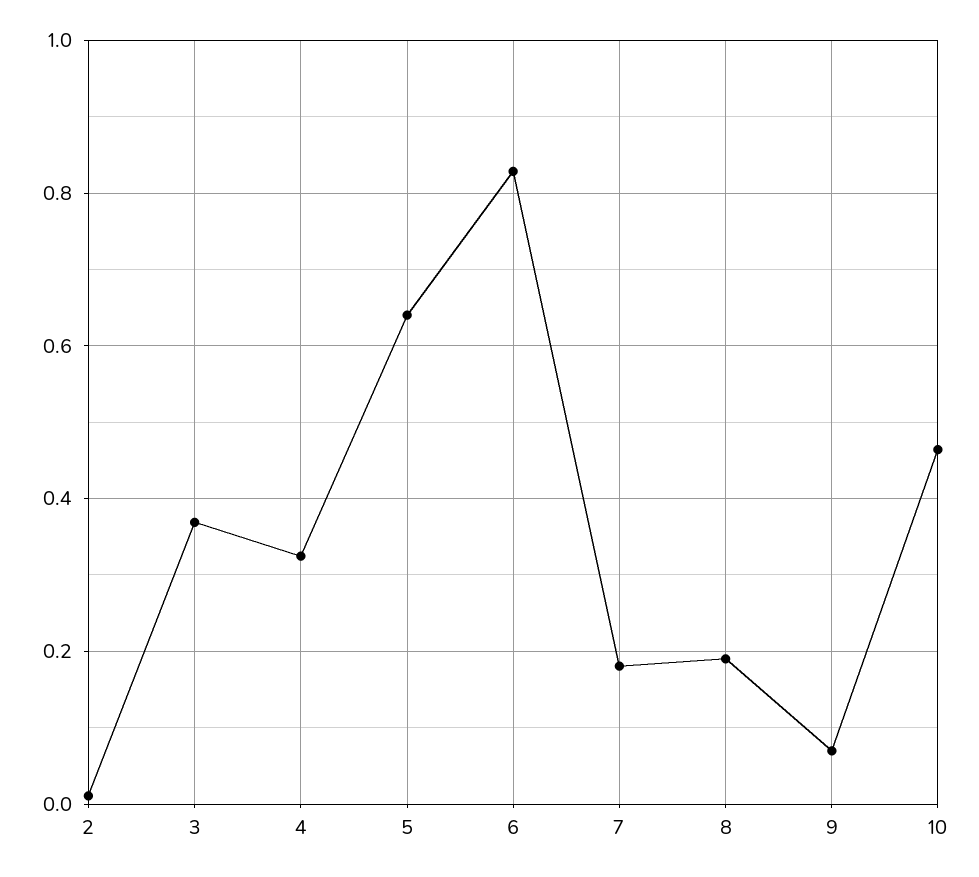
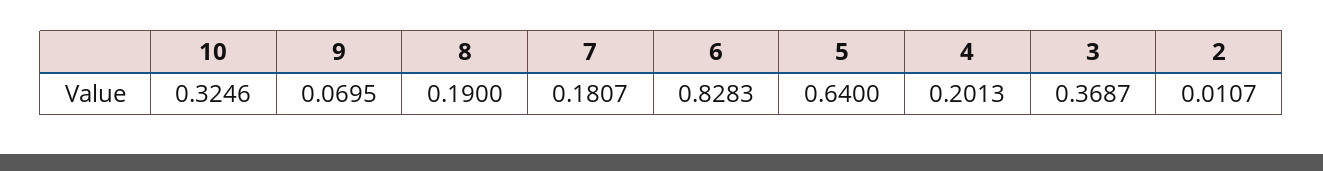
4: 0.32 -> 0.2013
10: 0.46 -> 0.3246

